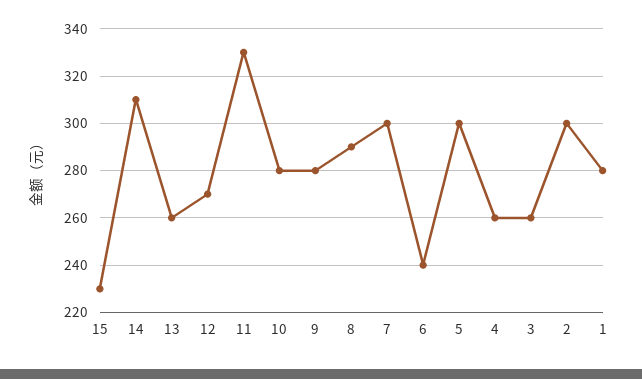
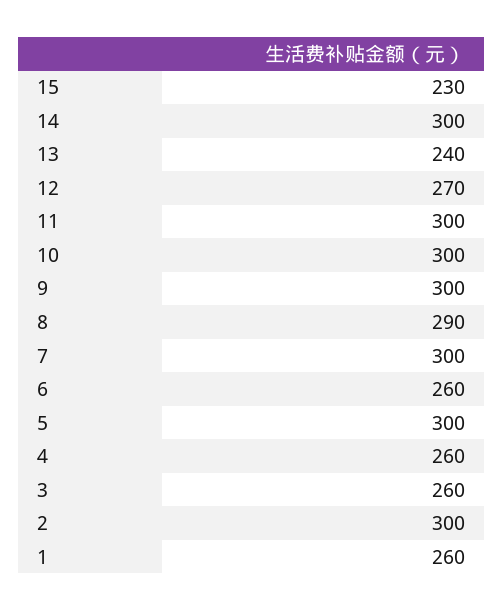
14: 310 -> 300
13: 260 -> 240
11: 330 -> 300
10: 280 -> 300
9: 280 -> 300
6: 240 -> 260
1: 280 -> 260

